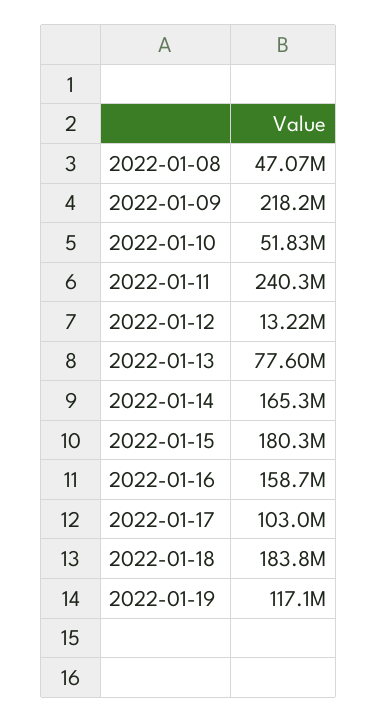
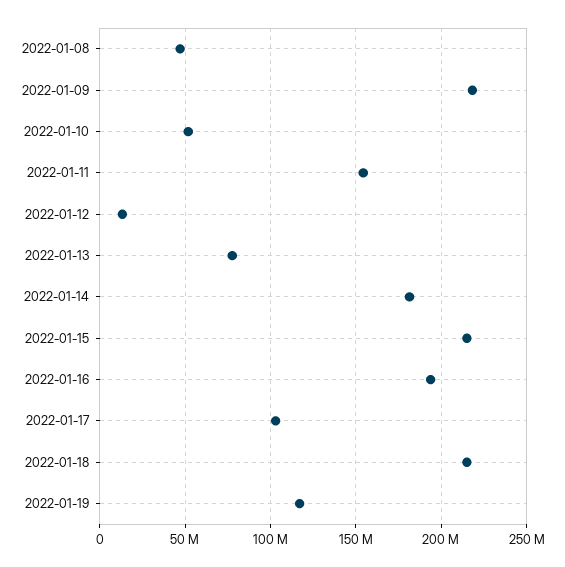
2022-01-11: 240300000 -> 155000000
2022-01-14: 165300000 -> 180000000
2022-01-15: 180300000 -> 215000000
2022-01-16: 158700000 -> 195000000
2022-01-18: 183800000 -> 215000000

